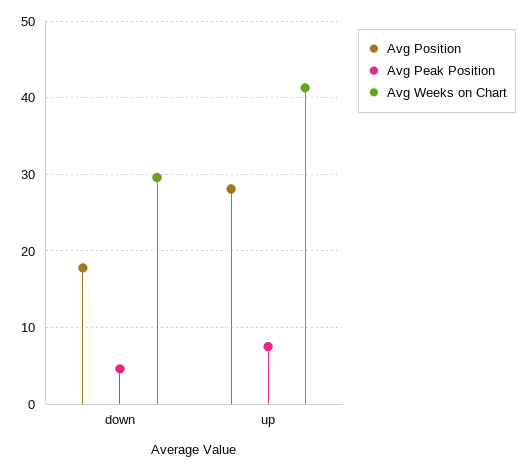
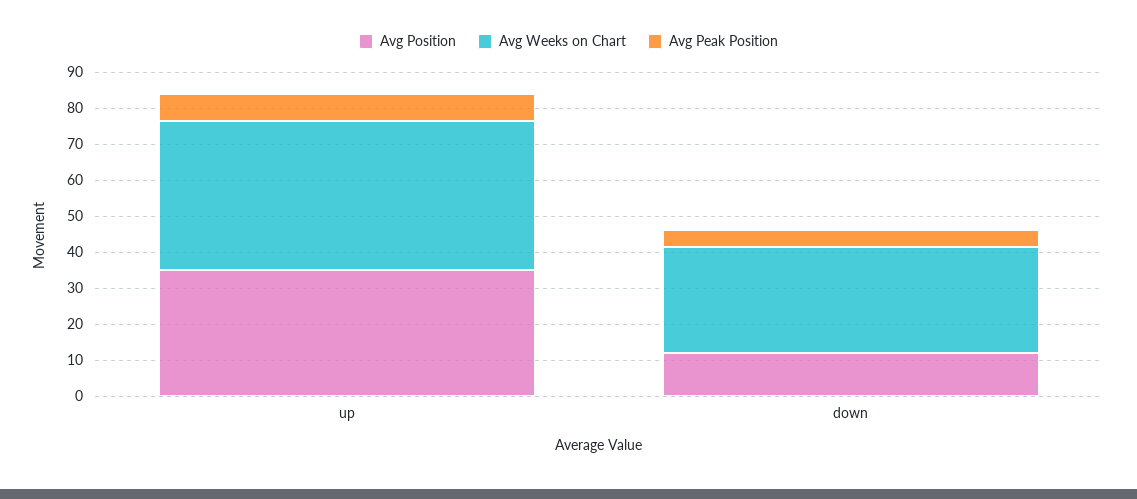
Avg Position, down: 18 -> 12.5
Avg Position, up: 28 -> 35

